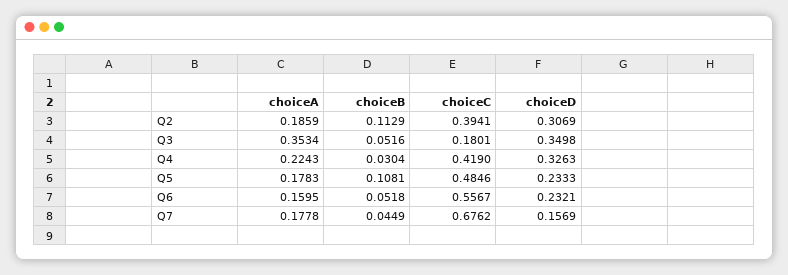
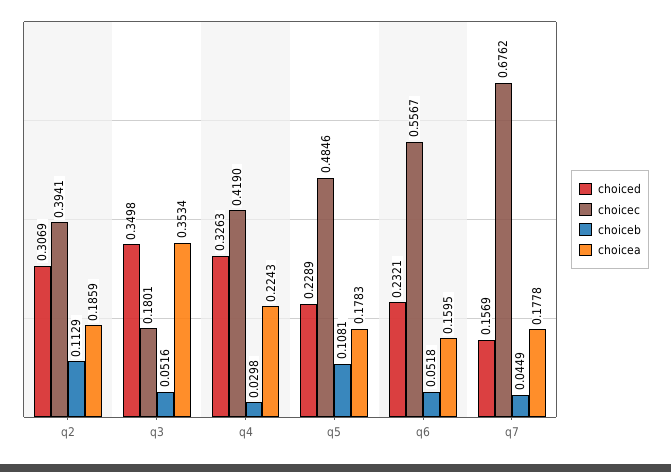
choiceB, Q4: 0.0304 -> 0.0298
choiceD, Q5: 0.2333 -> 0.2289

